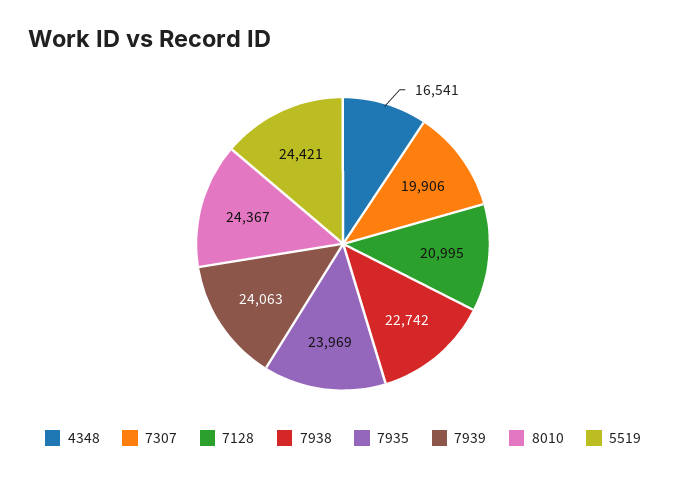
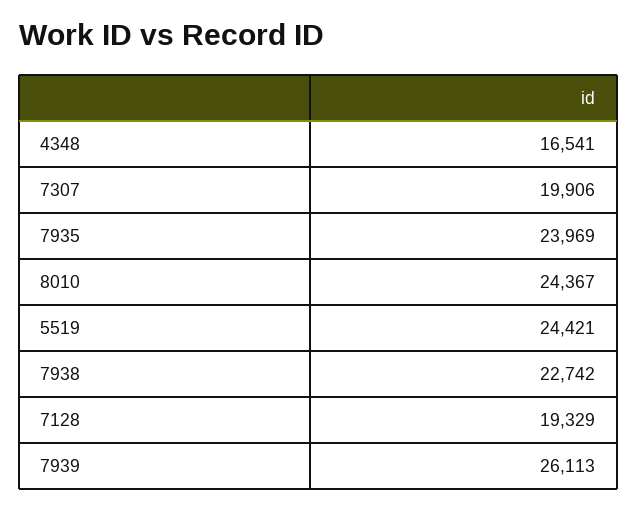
7128: 20995 -> 19329
7939: 24063 -> 26113

